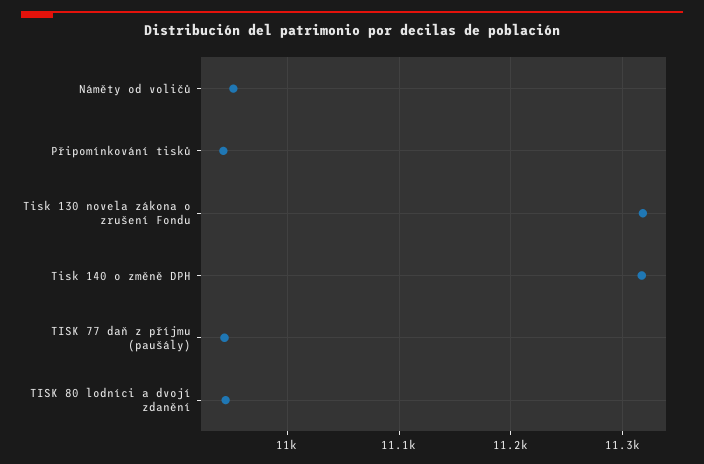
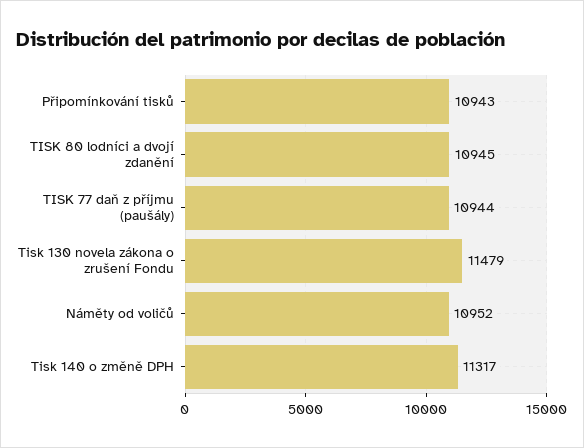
Tisk 130 novela zákona o zrušení Fondu: 11320 -> 11479

